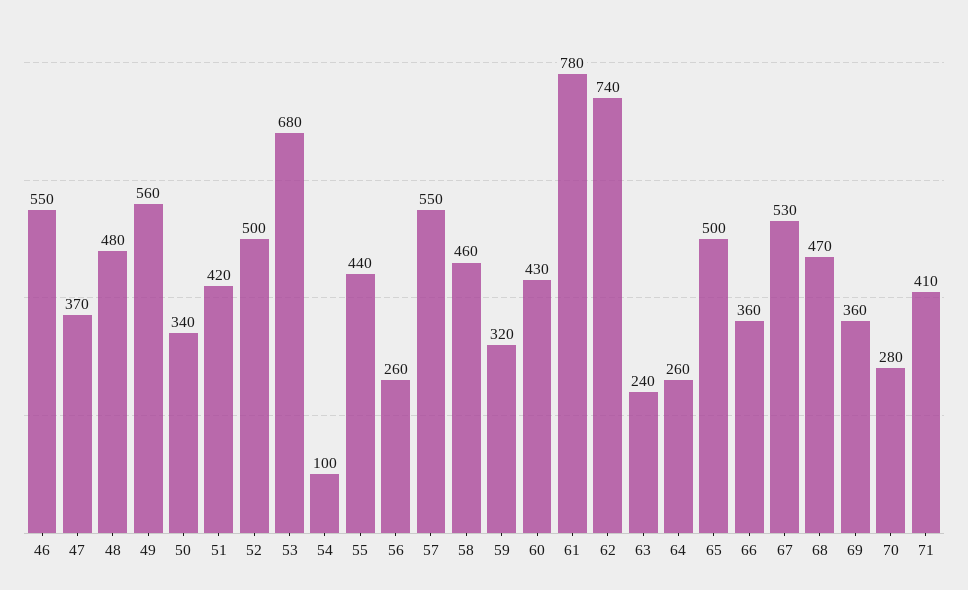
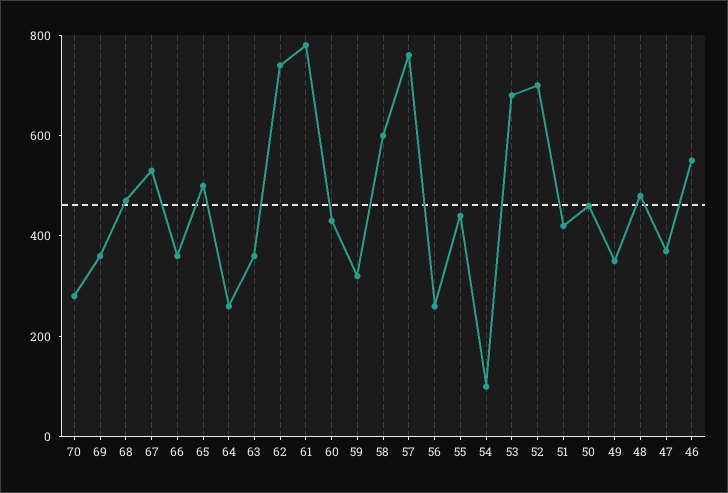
49: 560 -> 350
50: 340 -> 450
52: 500 -> 700
57: 550 -> 750
58: 460 -> 600
63: 240 -> 350
71: 410 -> none

